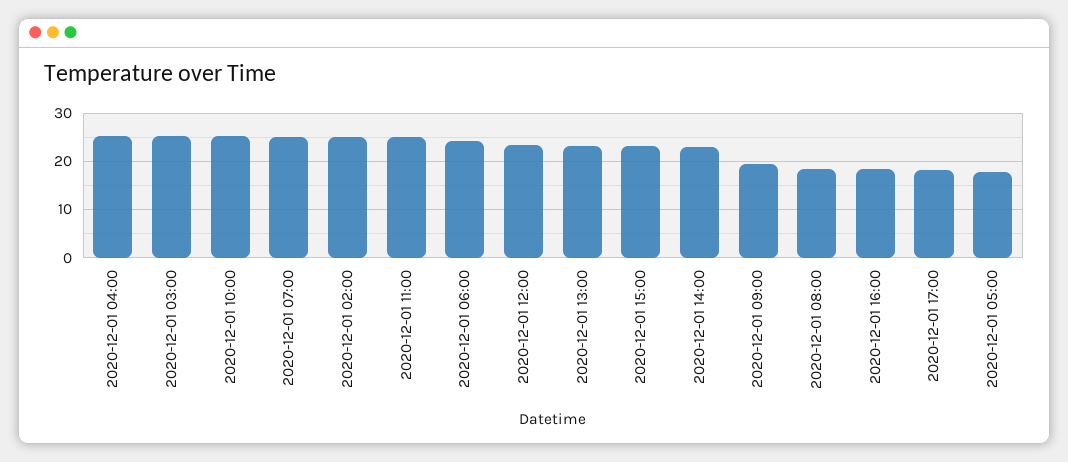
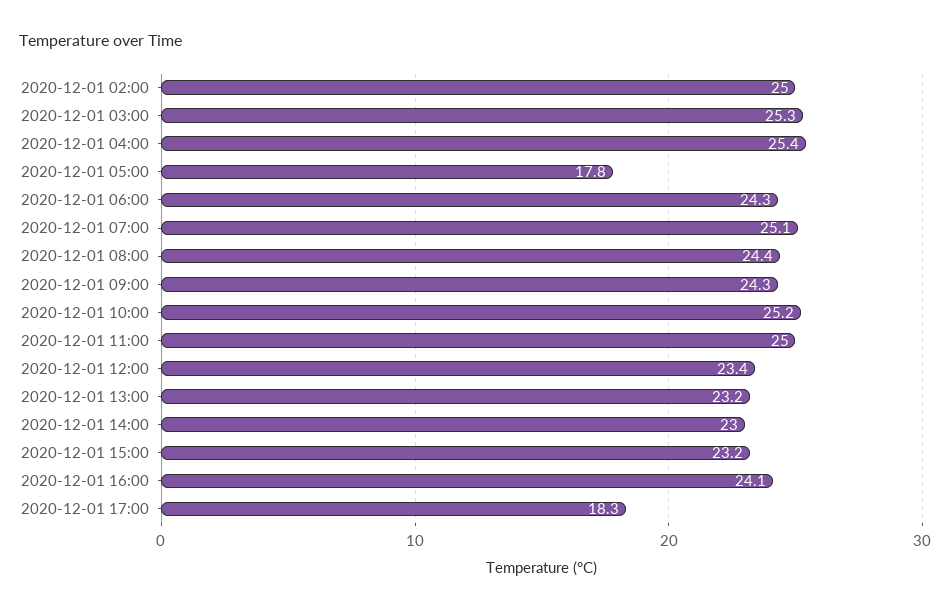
2020-12-01 09:00: 20 -> 24.3
2020-12-01 08:00: 18 -> 24.4
2020-12-01 16:00: 18 -> 24.1

